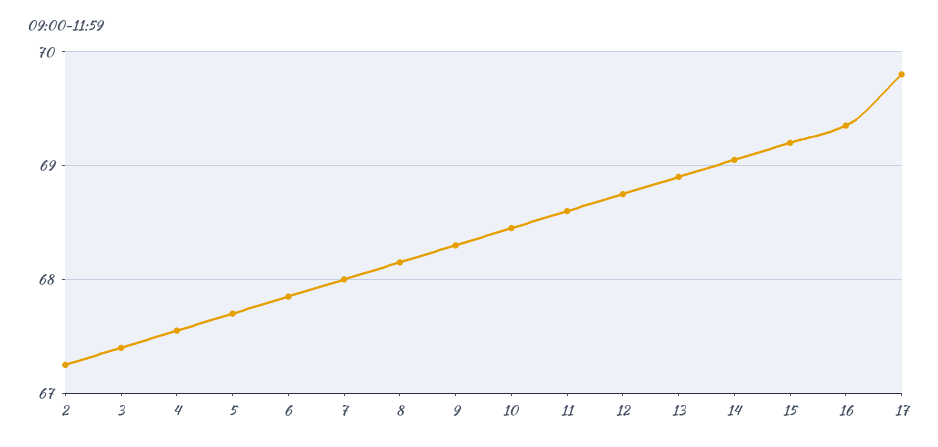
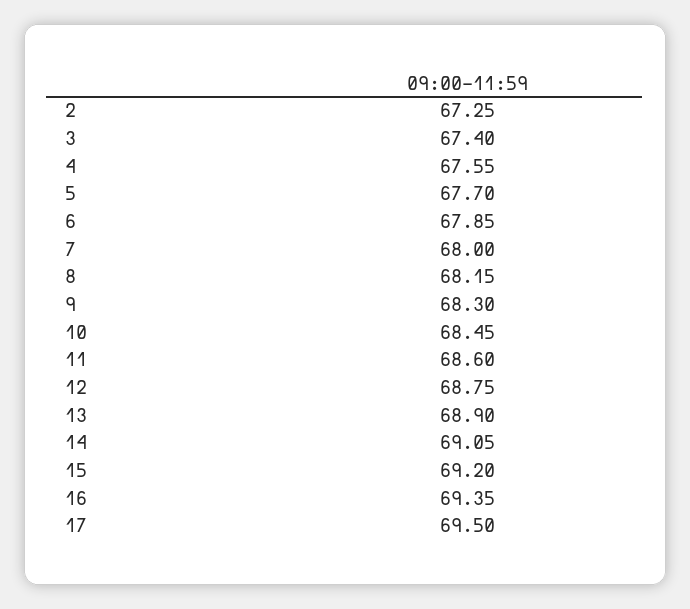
17: 69.8 -> 69.5

